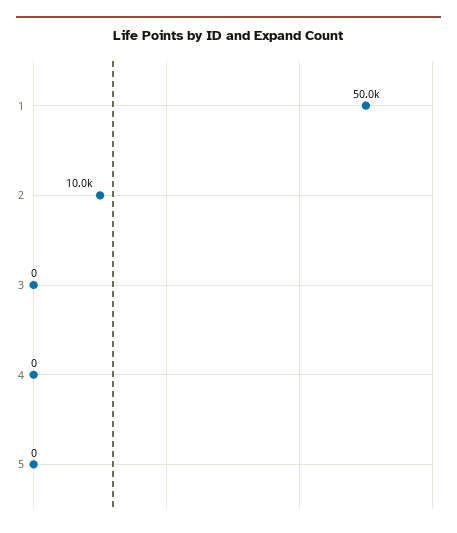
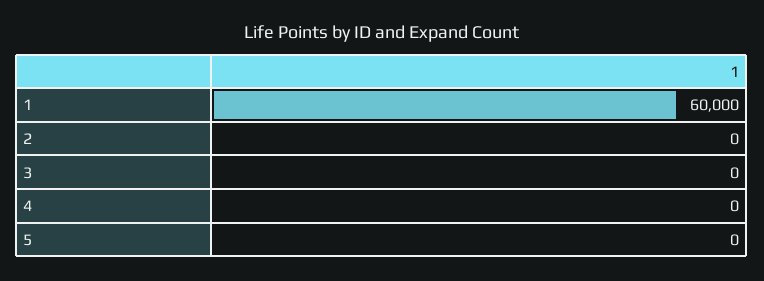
1: 50000 -> 60000
2: 10000 -> 0

